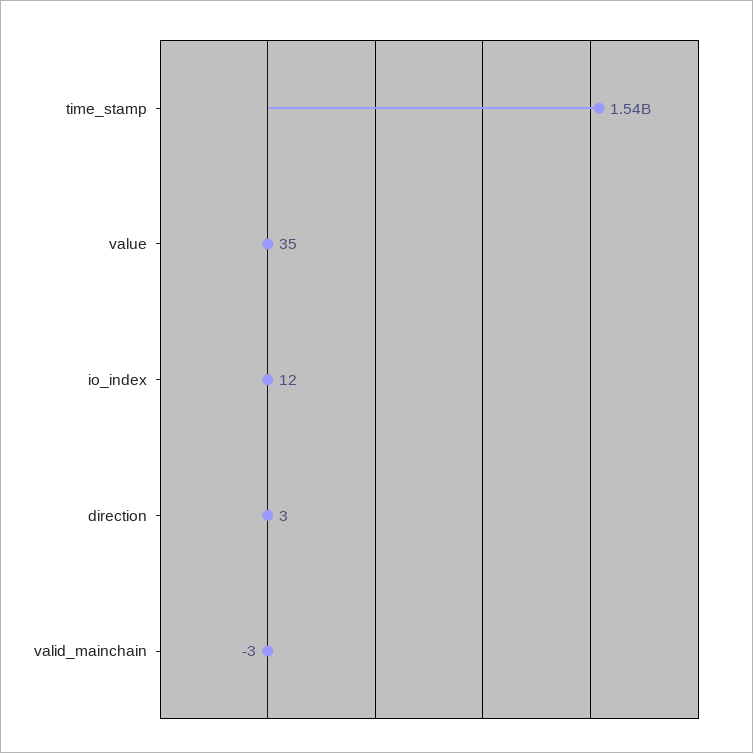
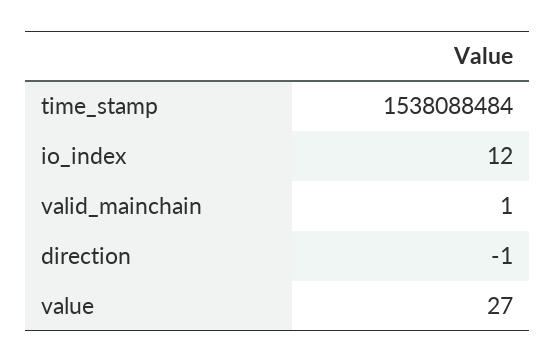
value: 35 -> 27
direction: 3 -> -1
valid_mainchain: -3 -> 1

